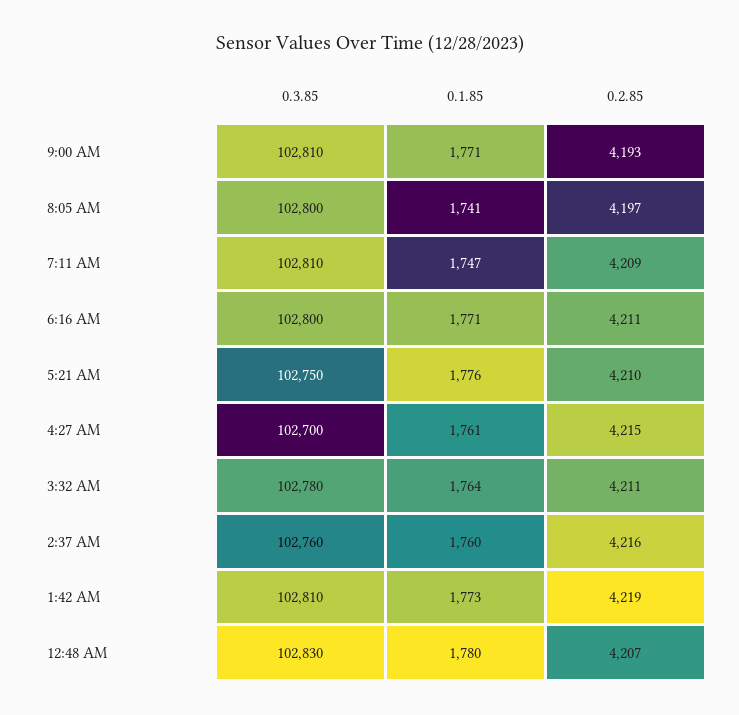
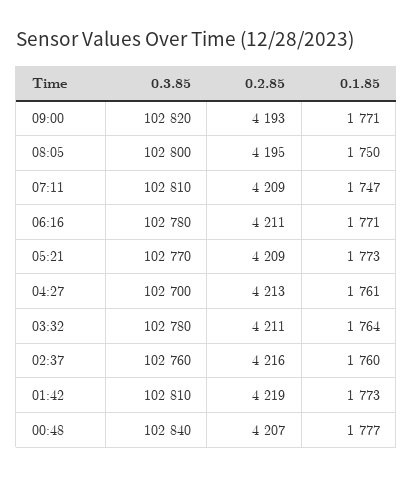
0.3.85, 9:00 AM: 102810 -> 102820
0.1.85, 8:05 AM: 1741 -> 1750
0.2.85, 8:05 AM: 4197 -> 4195
0.3.85, 6:16 AM: 102800 -> 102780
0.3.85, 5:21 AM: 102750 -> 102770
0.1.85, 5:21 AM: 1776 -> 1773
0.2.85, 5:21 AM: 4210 -> 4209
0.2.85, 4:27 AM: 4215 -> 4213
0.3.85, 12:48 AM: 102830 -> 102840
0.1.85, 12:48 AM: 1780 -> 1777

